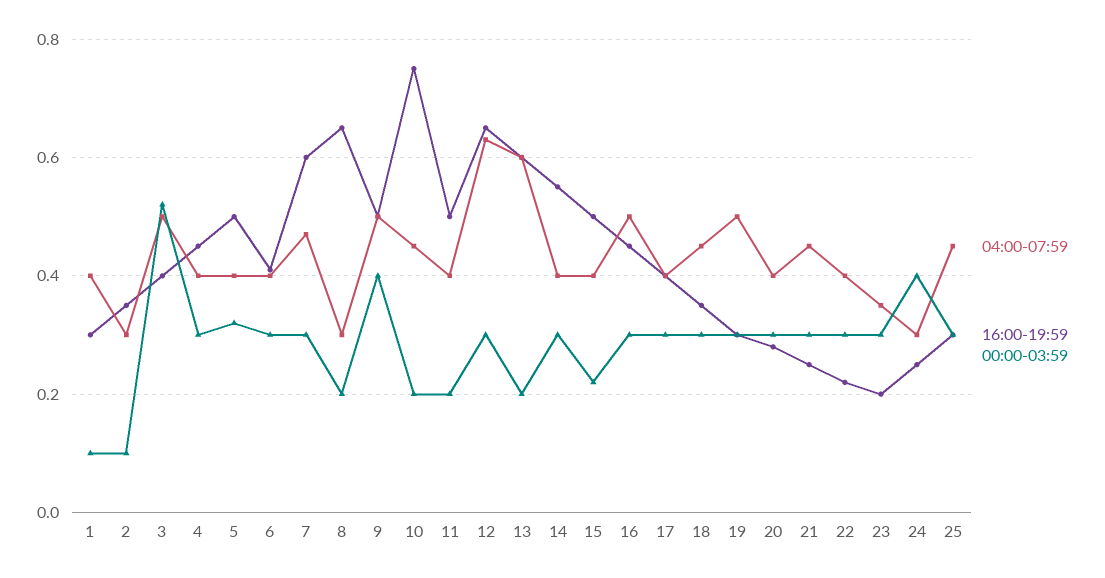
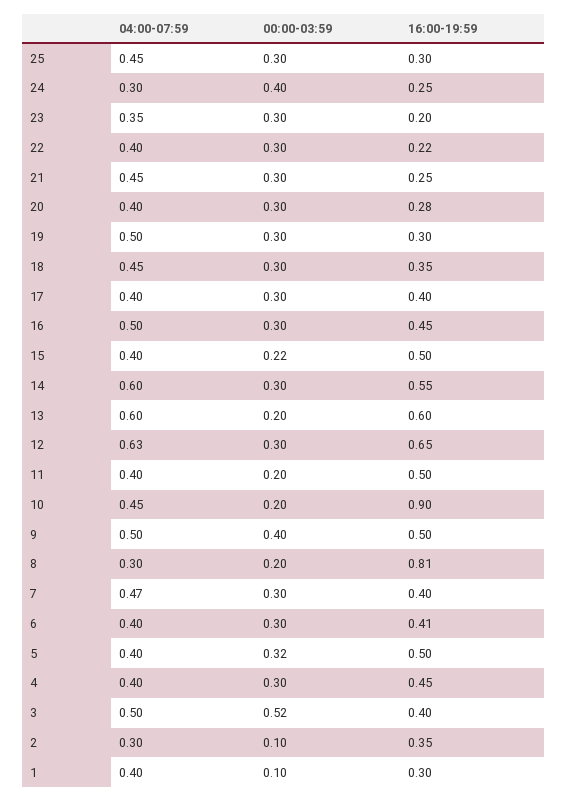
16:00-19:59, 7: 0.6 -> 0.4
16:00-19:59, 8: 0.65 -> 0.81
16:00-19:59, 10: 0.75 -> 0.9
04:00-07:59, 14: 0.4 -> 0.6

